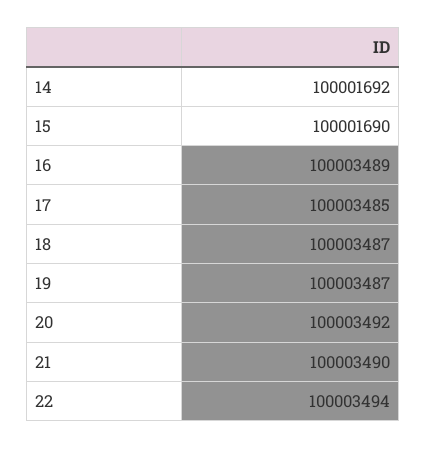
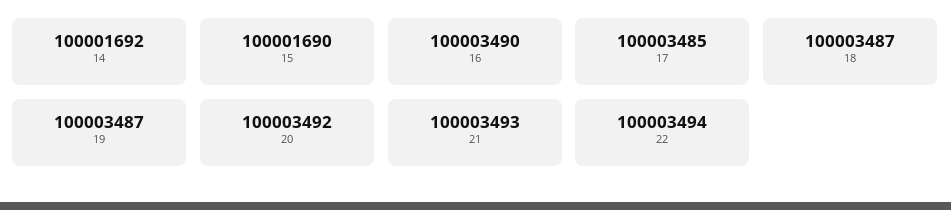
16: 100003489 -> 100003490
21: 100003490 -> 100003493

